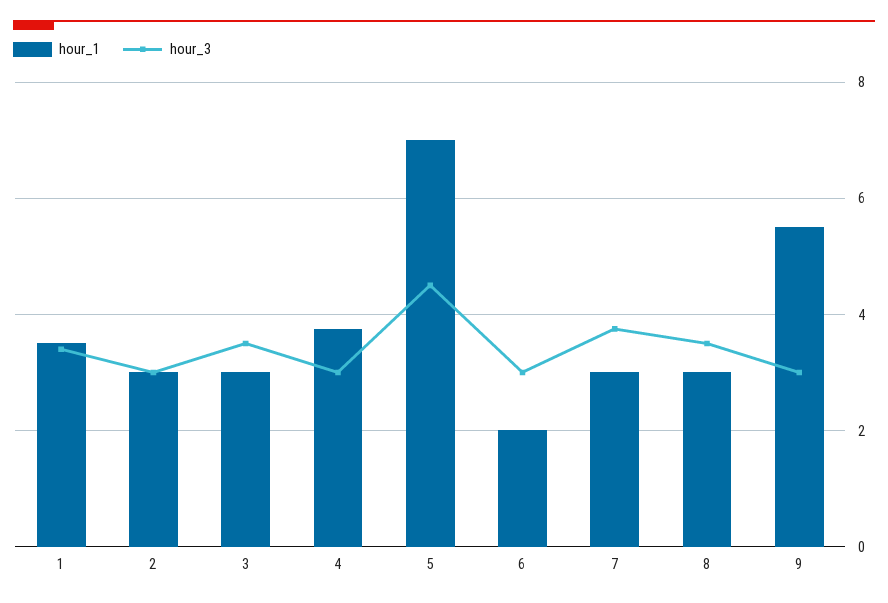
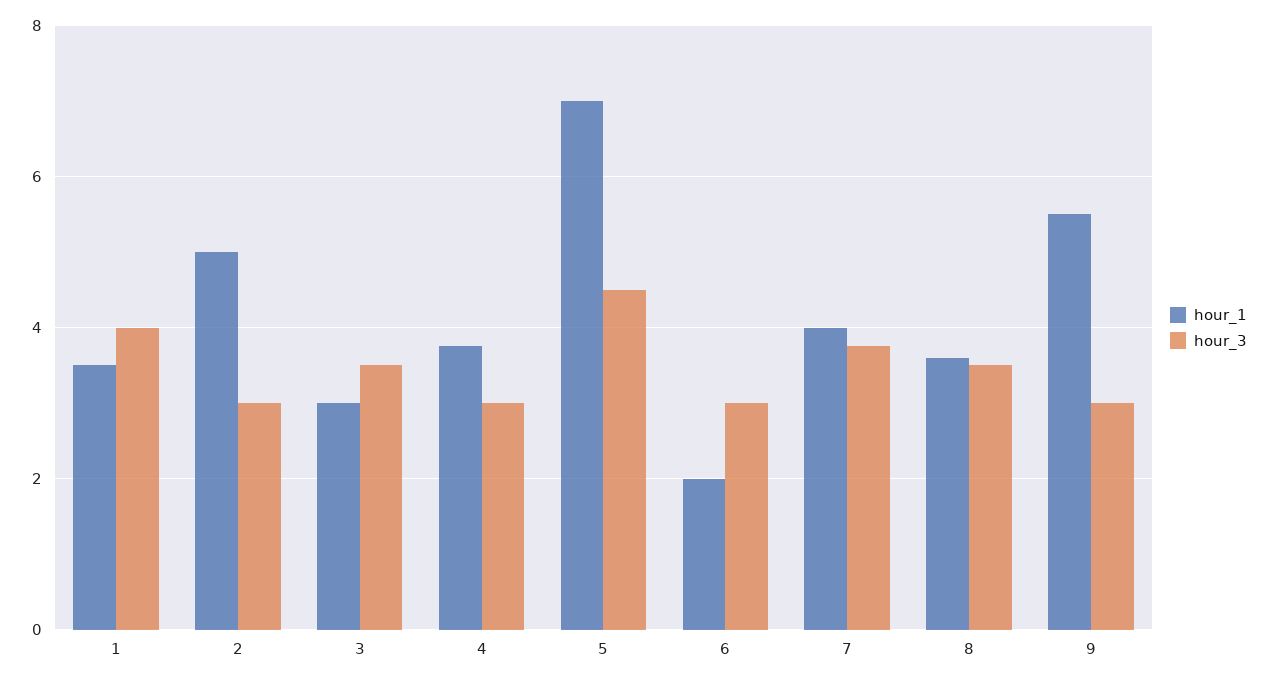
hour_3, 1: 3.4 -> 4
hour_1, 2: 3 -> 5
hour_1, 7: 3 -> 4
hour_1, 8: 3 -> 3.6

